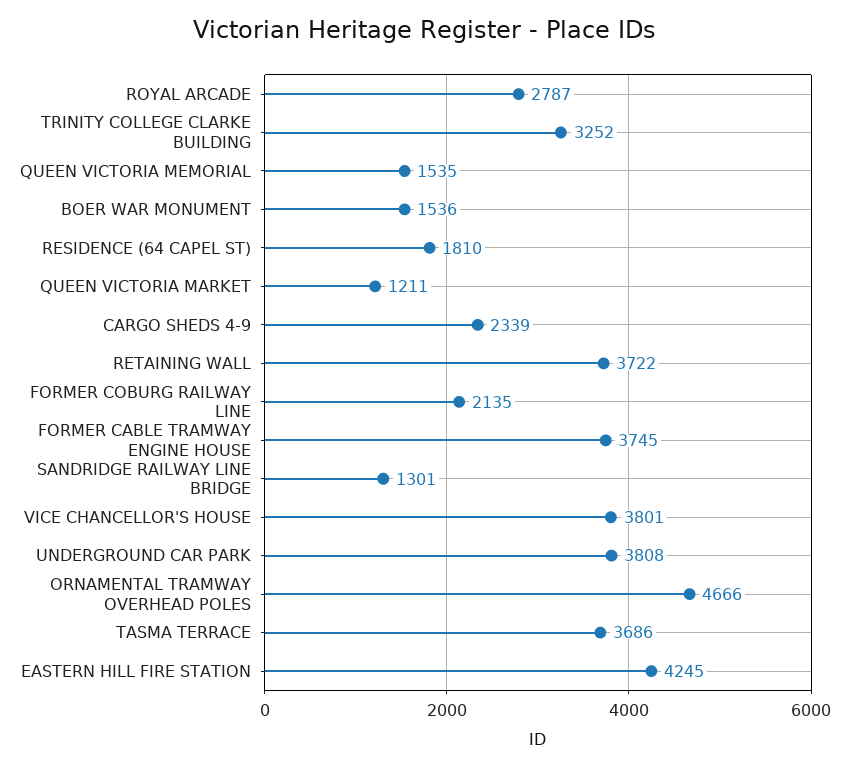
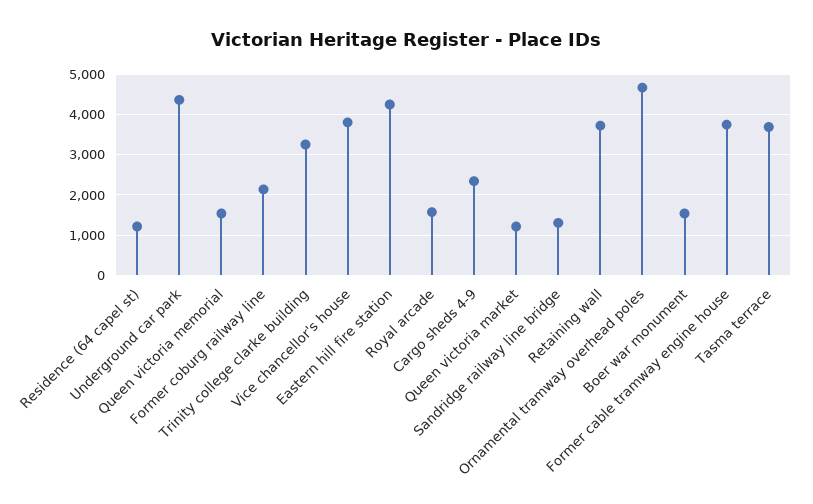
ROYAL ARCADE: 2787 -> 1600
RESIDENCE (64 CAPEL ST): 1810 -> 1200
UNDERGROUND CAR PARK: 3808 -> 4400

